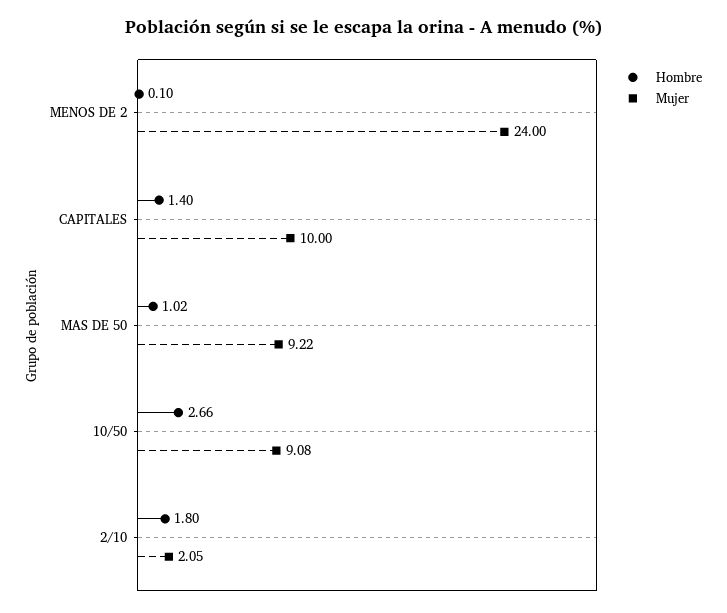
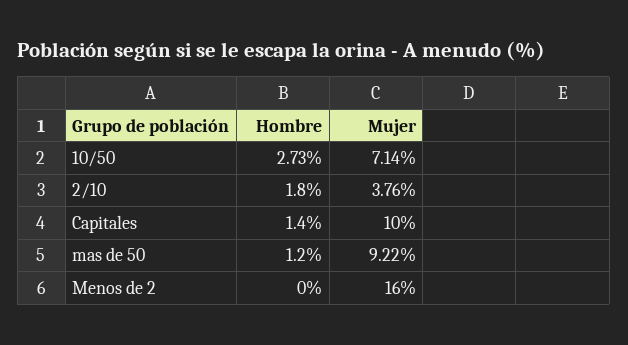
Hombre, MENOS DE 2: 0.1 -> 0
Mujer, MENOS DE 2: 24 -> 16
Hombre, MAS DE 50: 1.02 -> 1.2
Hombre, 10/50: 2.66 -> 2.73
Mujer, 10/50: 9.08 -> 7.14
Mujer, 2/10: 2.05 -> 3.76

